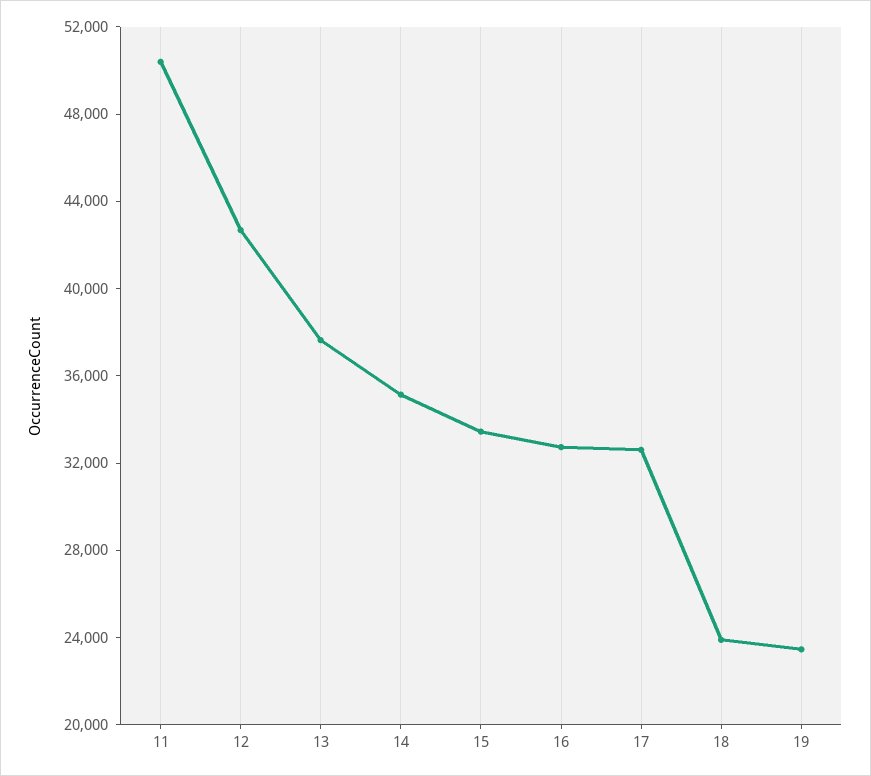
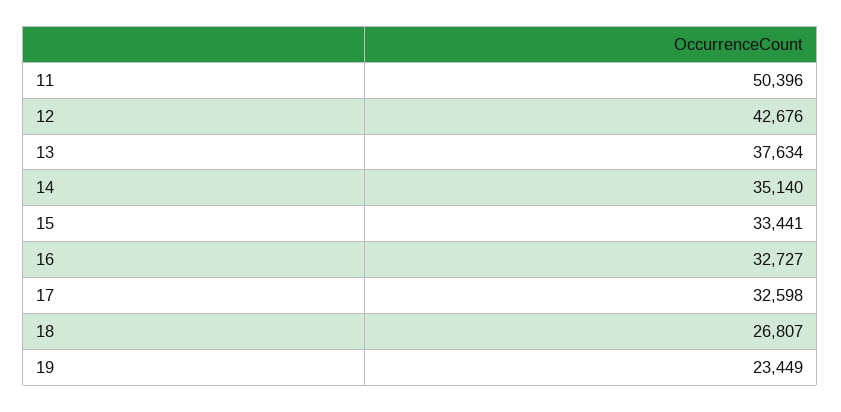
18: 24000 -> 26807

